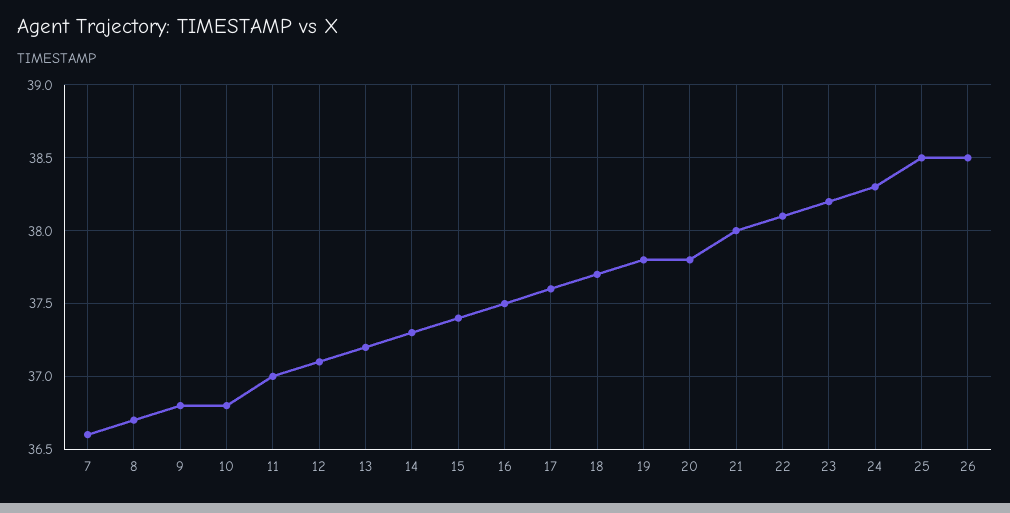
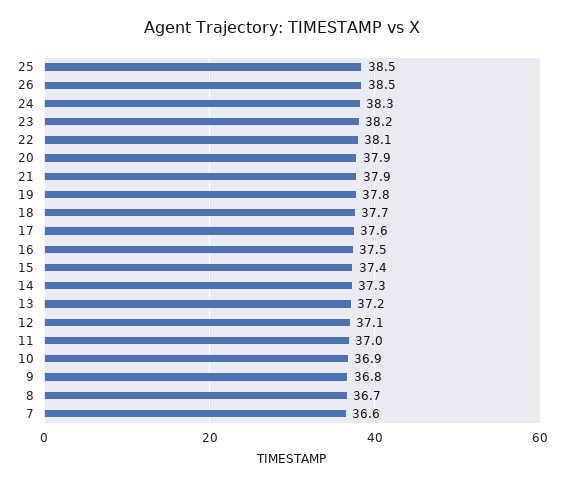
10: 36.8 -> 36.9
20: 37.8 -> 37.9
21: 38 -> 37.9

